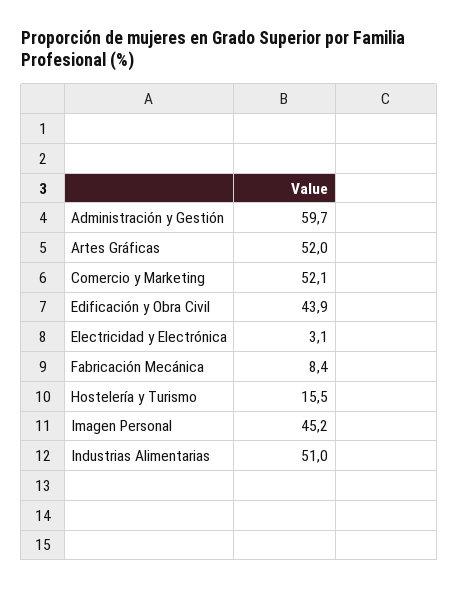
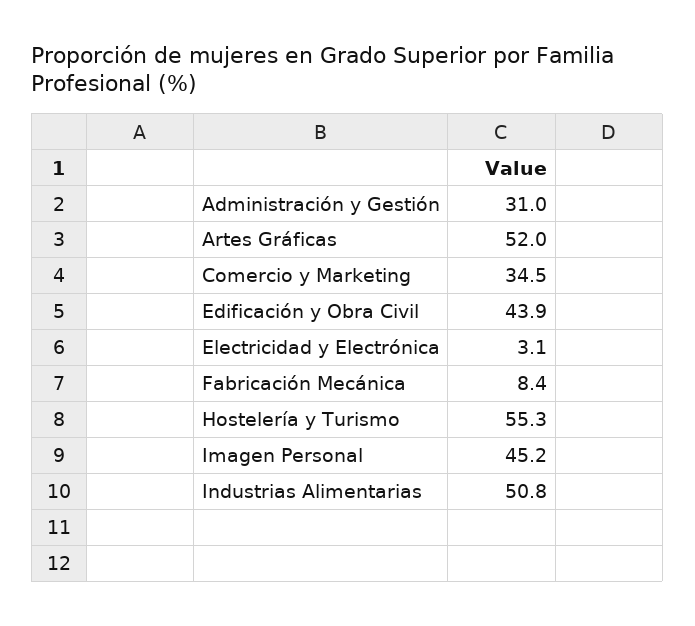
Administración y Gestión: 59.7 -> 31
Comercio y Marketing: 52.1 -> 34.5
Hostelería y Turismo: 15.5 -> 55.3
Industrias Alimentarias: 51 -> 50.8

